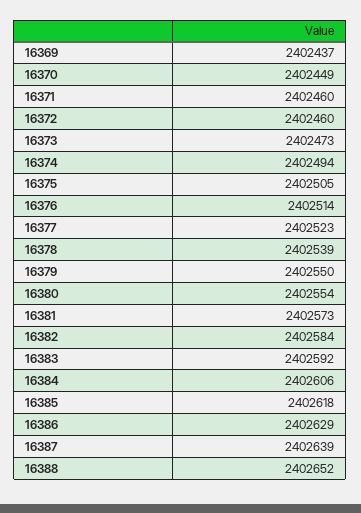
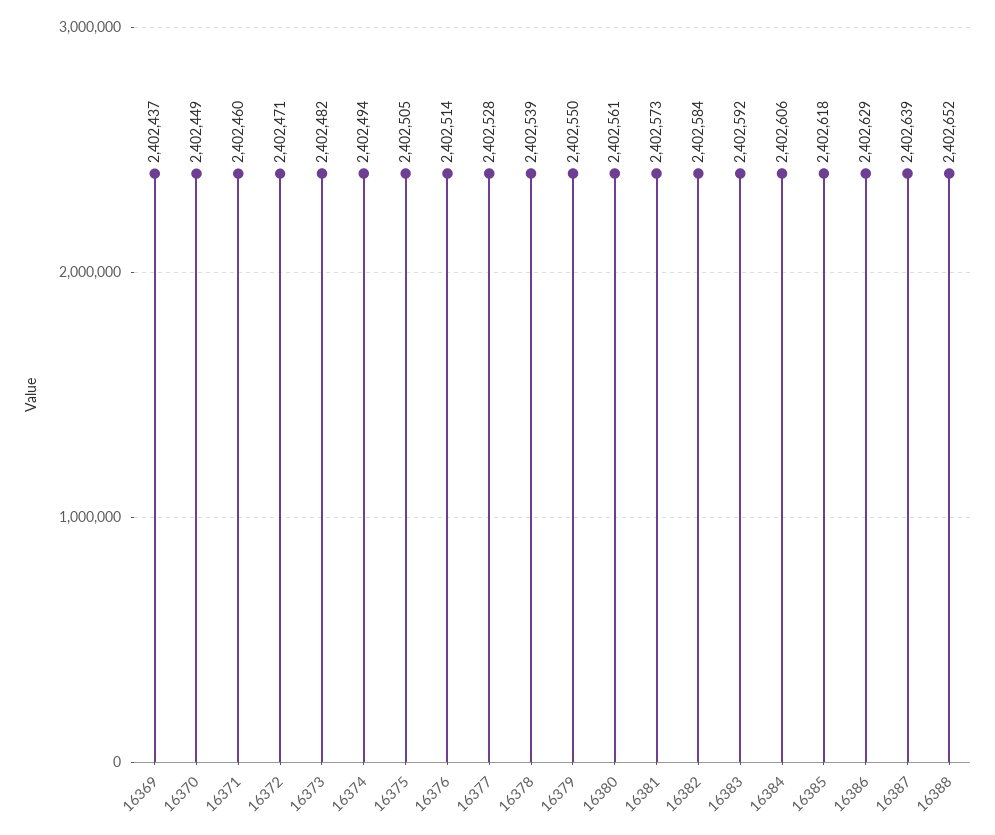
16372: 2402460 -> 2402471
16373: 2402473 -> 2402482
16377: 2402523 -> 2402528
16380: 2402554 -> 2402561

